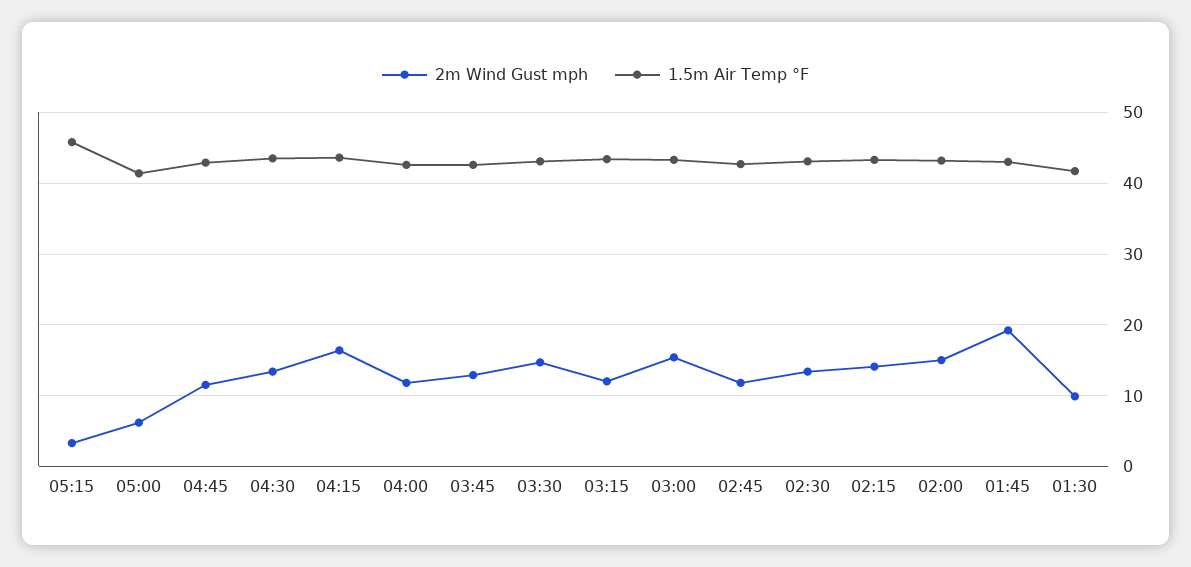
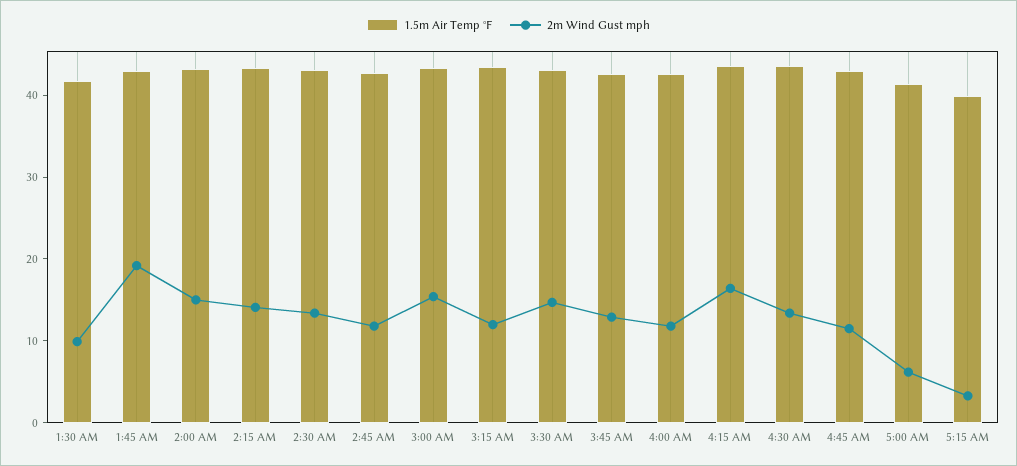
1.5m Air Temp °F, 05:15: 46 -> 40

